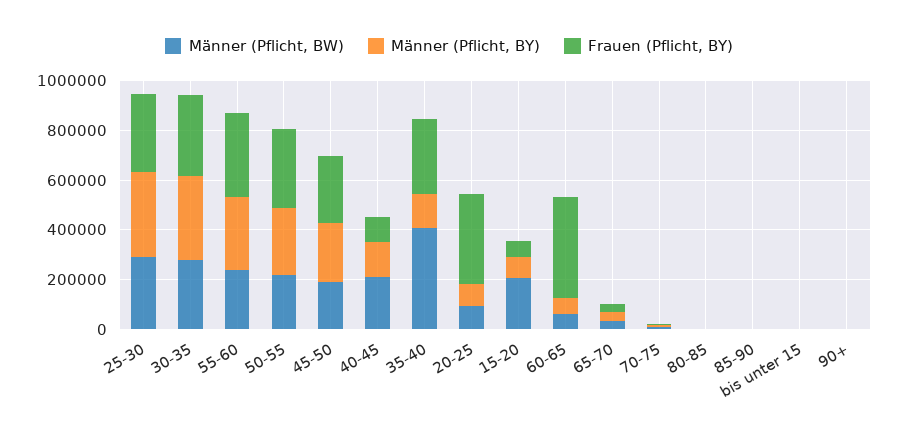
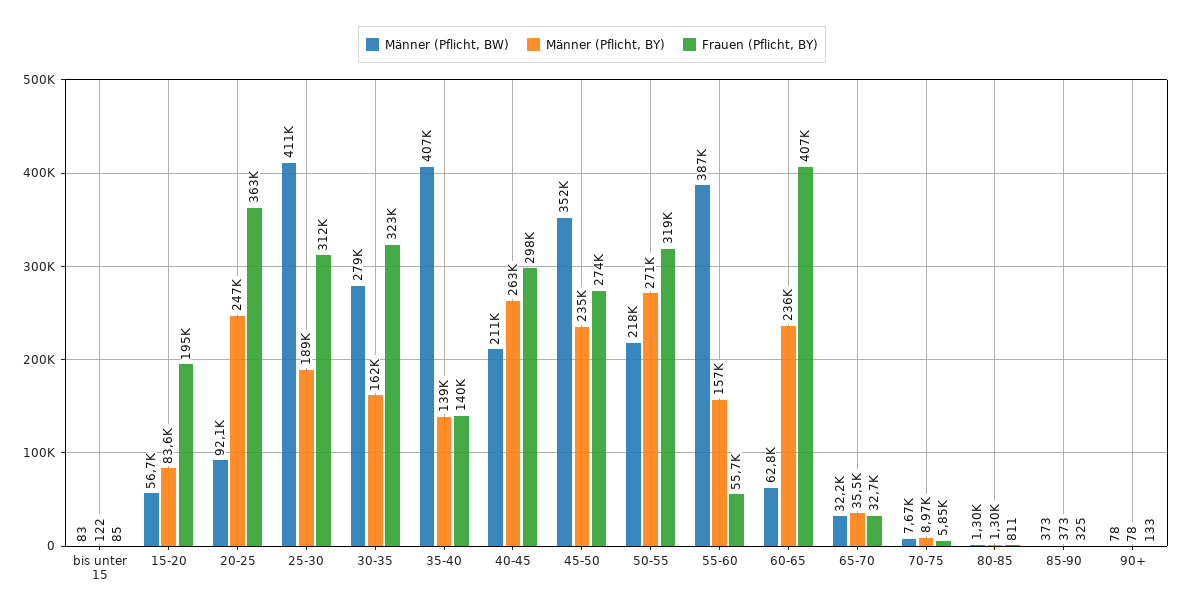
Männer (Pflicht, BW), 25-30: 300000 -> 411000
Männer (Pflicht, BY), 25-30: 350000 -> 189000
Männer (Pflicht, BY), 30-35: 350000 -> 162000
Männer (Pflicht, BW), 55-60: 250000 -> 387000
Männer (Pflicht, BY), 55-60: 300000 -> 157000
Frauen (Pflicht, BY), 55-60: 350000 -> 55700
Männer (Pflicht, BW), 45-50: 200000 -> 352000
Männer (Pflicht, BY), 40-45: 150000 -> 263000
Frauen (Pflicht, BY), 40-45: 100000 -> 298000
Frauen (Pflicht, BY), 35-40: 300000 -> 140000
Männer (Pflicht, BY), 20-25: 100000 -> 247000
Männer (Pflicht, BW), 15-20: 200000 -> 56700
Frauen (Pflicht, BY), 15-20: 50000 -> 195000
Männer (Pflicht, BY), 60-65: 50000 -> 236000

